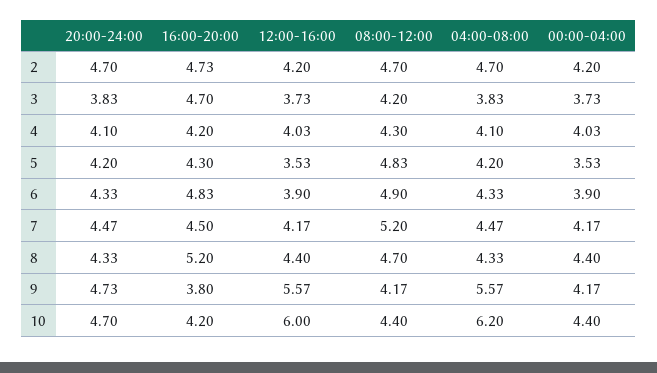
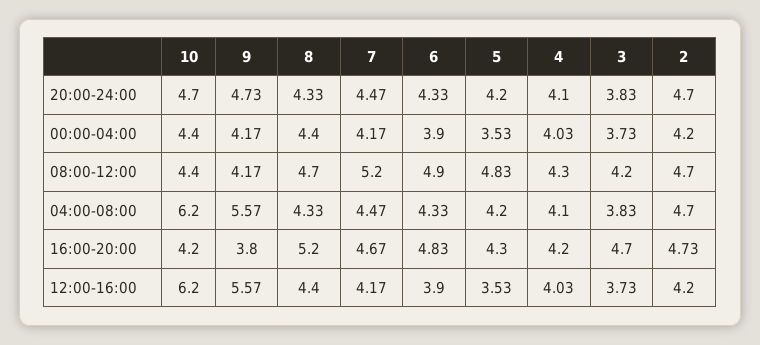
16:00-20:00, 7: 4.5 -> 4.67
12:00-16:00, 10: 6 -> 6.2

